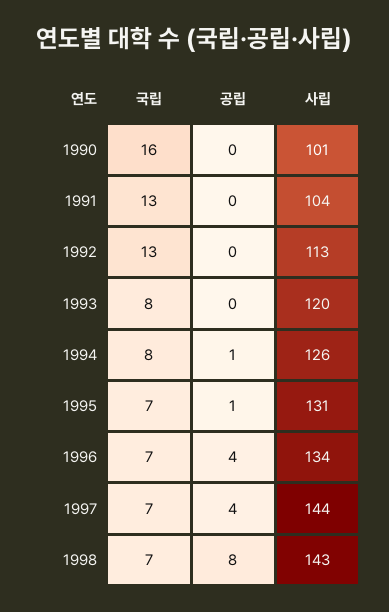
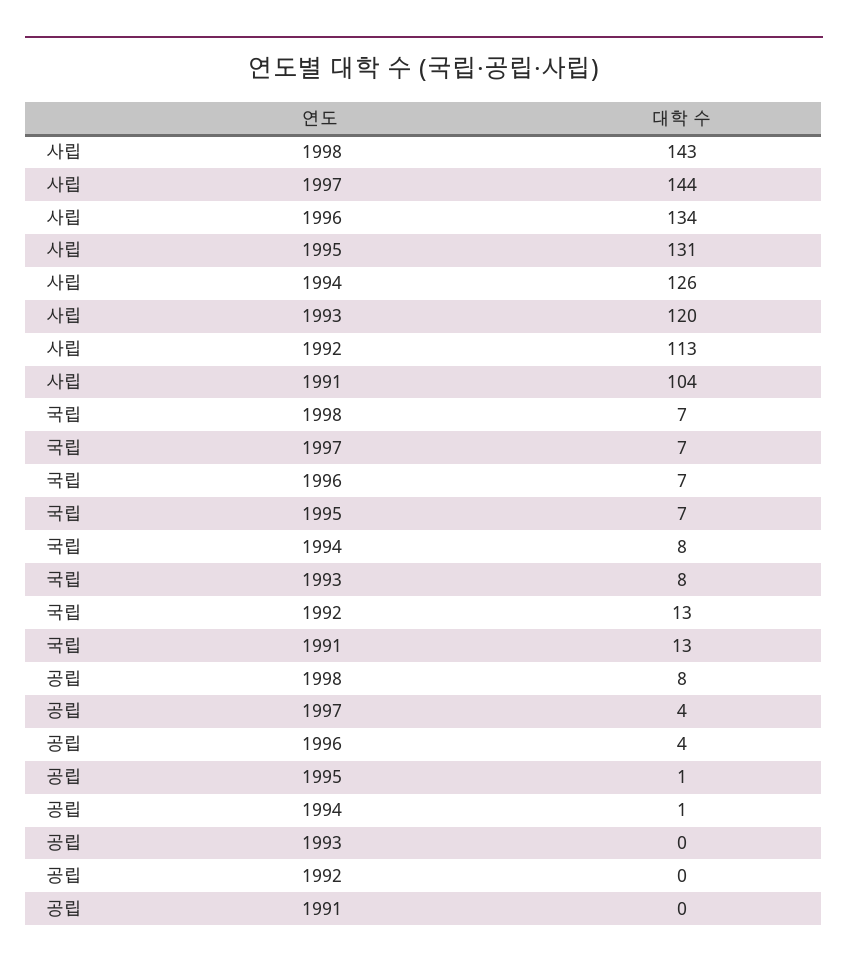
국립, 1990: 16 -> none
공립, 1990: 0 -> none
사립, 1990: 101 -> none

